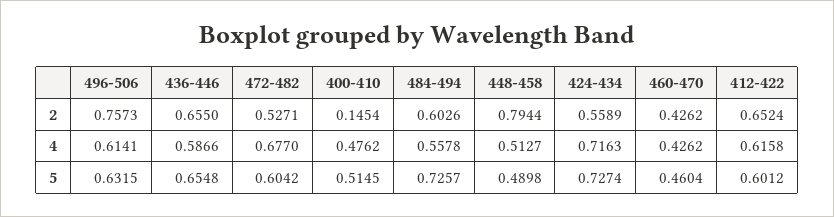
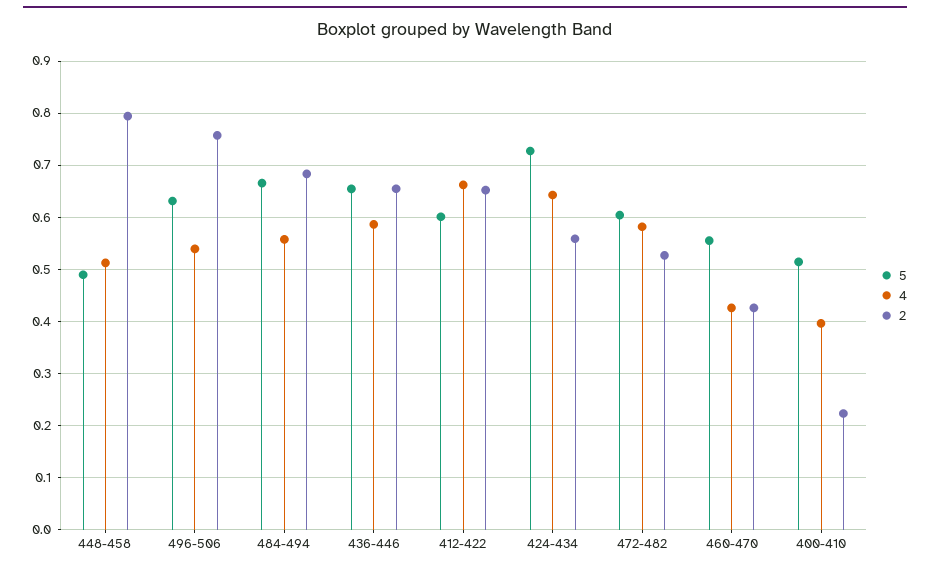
2, 400-410: 0.1454 -> 0.22
2, 484-494: 0.6026 -> 0.68
4, 496-506: 0.6141 -> 0.54
4, 472-482: 0.677 -> 0.58
4, 400-410: 0.4762 -> 0.4
4, 424-434: 0.7163 -> 0.64
4, 412-422: 0.6158 -> 0.66
5, 484-494: 0.7257 -> 0.66
5, 460-470: 0.4604 -> 0.56

